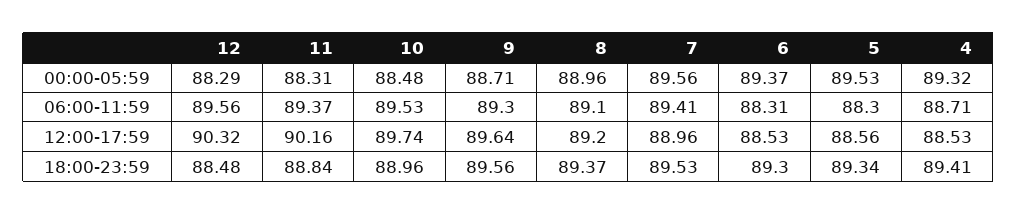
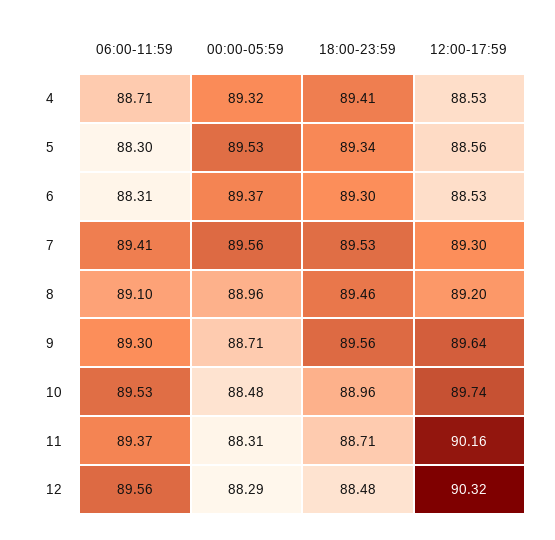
7, 12:00-17:59: 88.96 -> 89.3
11, 18:00-23:59: 88.84 -> 88.71
8, 18:00-23:59: 89.37 -> 89.46

